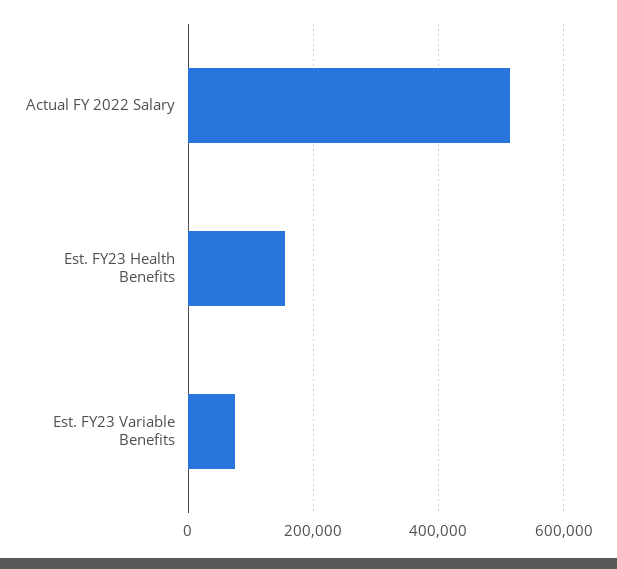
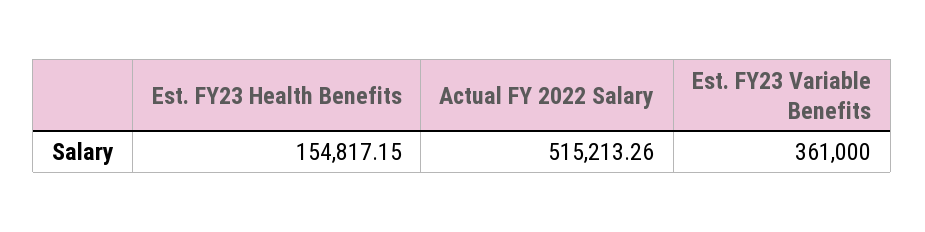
Est. FY23 Variable Benefits: 80000 -> 361000

